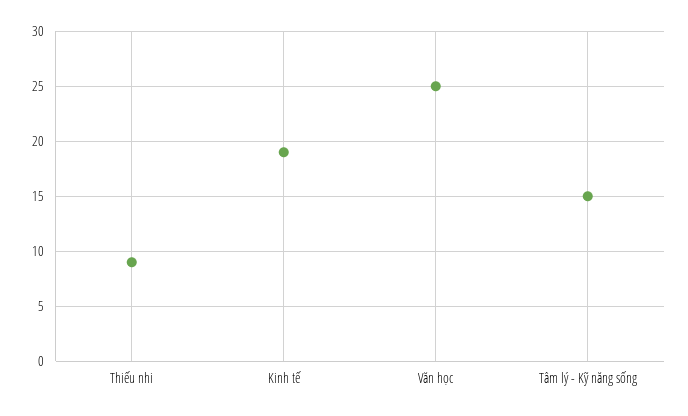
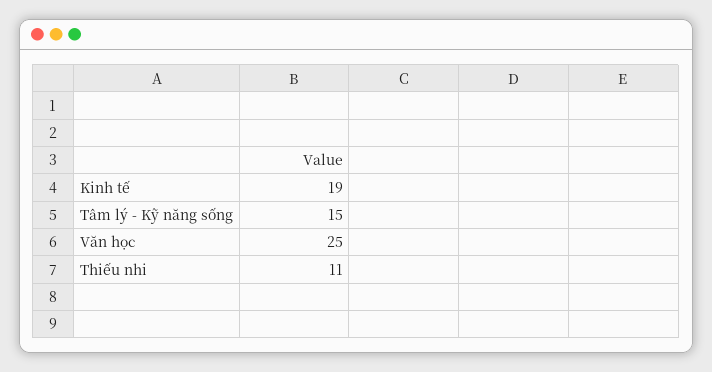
Thiếu nhi: 9 -> 11

